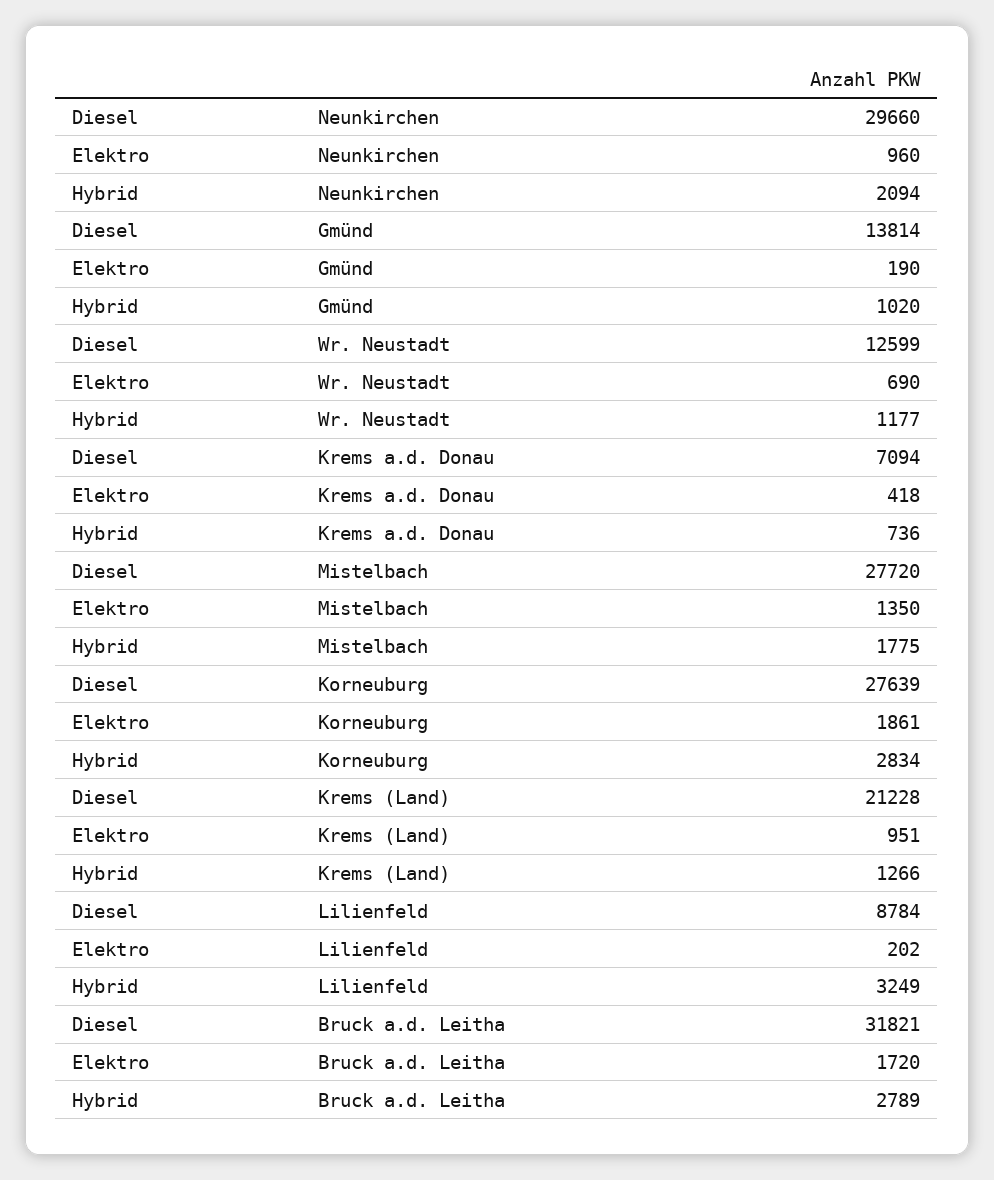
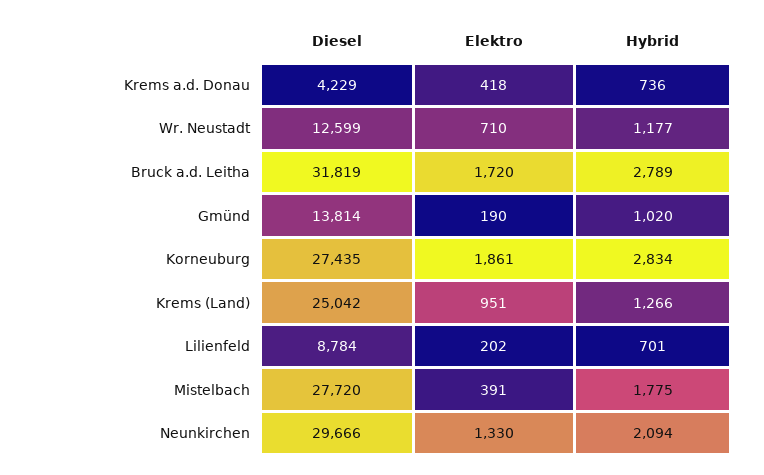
Diesel, Neunkirchen: 29660 -> 29666
Elektro, Neunkirchen: 960 -> 1330
Elektro, Wr. Neustadt: 690 -> 710
Diesel, Krems a.d. Donau: 7094 -> 4229
Elektro, Mistelbach: 1350 -> 391
Diesel, Korneuburg: 27639 -> 27435
Diesel, Krems (Land): 21228 -> 25042
Hybrid, Lilienfeld: 3249 -> 701
Diesel, Bruck a.d. Leitha: 31821 -> 31819

